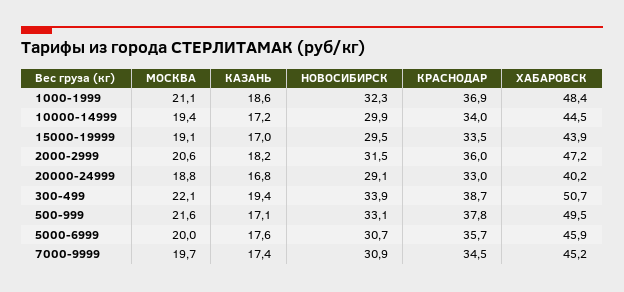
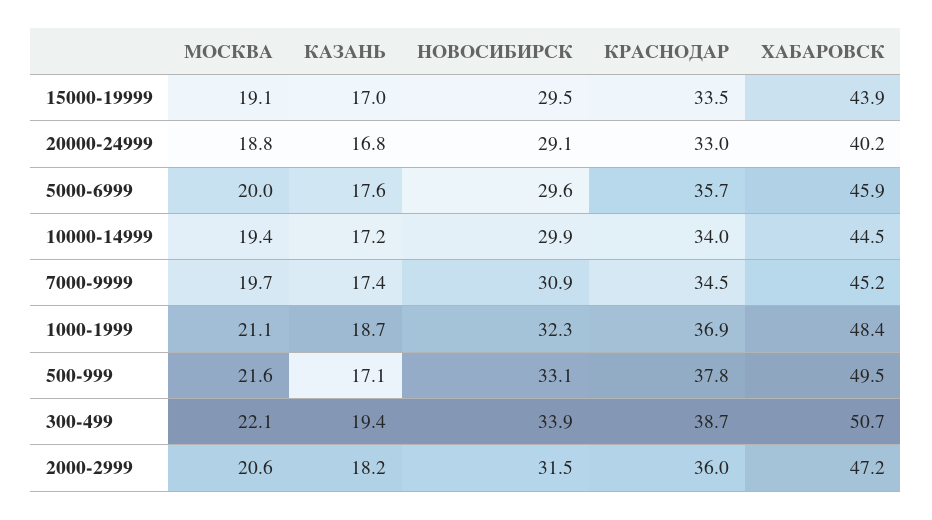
КАЗАНЬ, 1000-1999: 18.6 -> 18.7
НОВОСИБИРСК, 5000-6999: 30.7 -> 29.6

